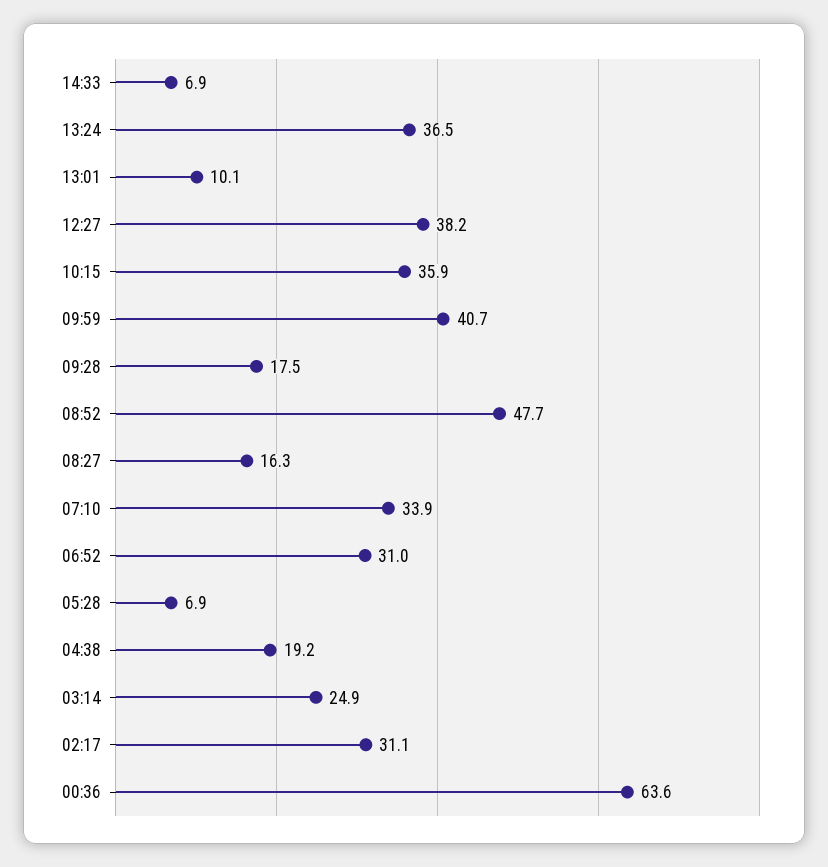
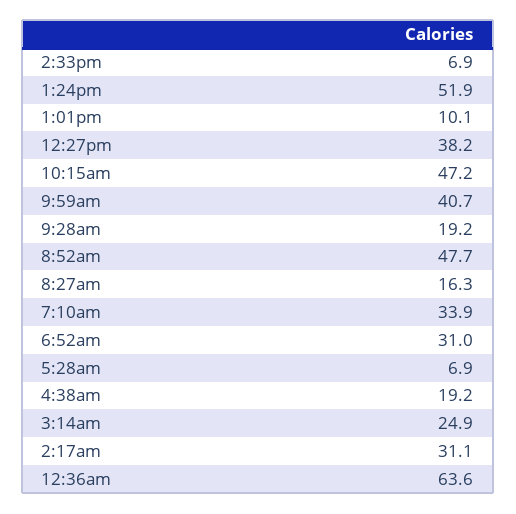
13:24: 36.5 -> 51.9
10:15: 35.9 -> 47.2
09:28: 17.5 -> 19.2

